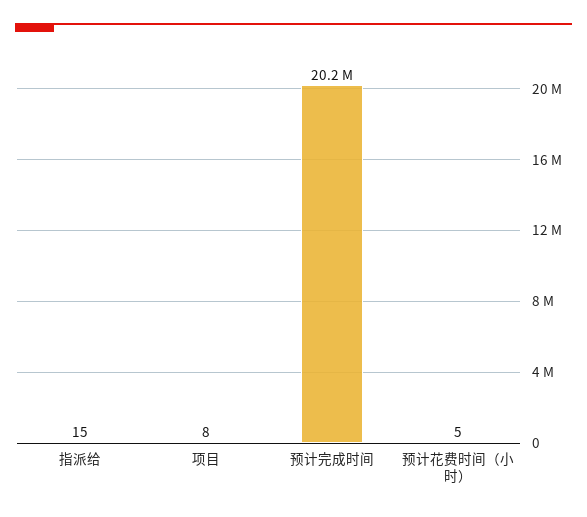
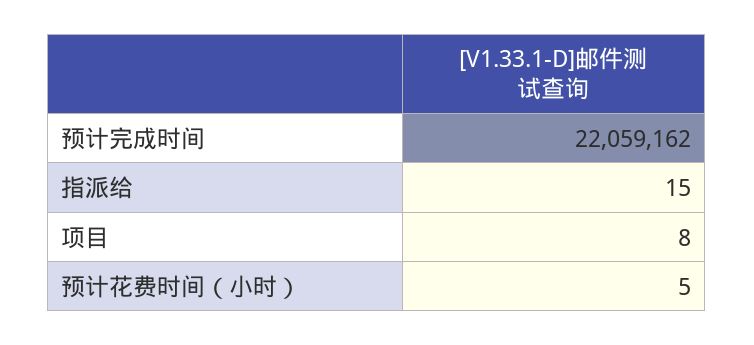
预计完成时间: 20200000 -> 22059162

